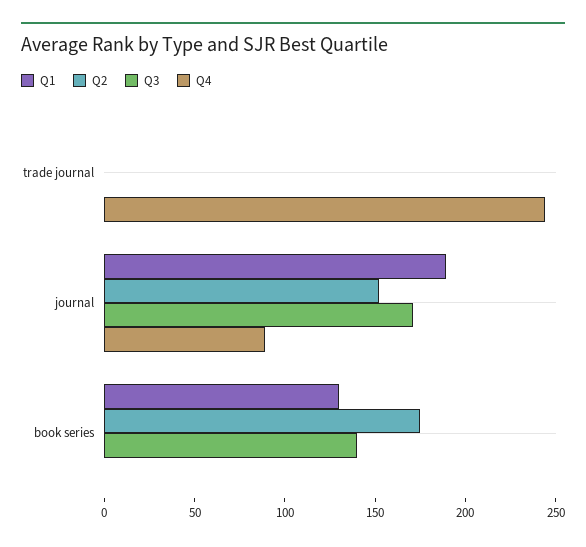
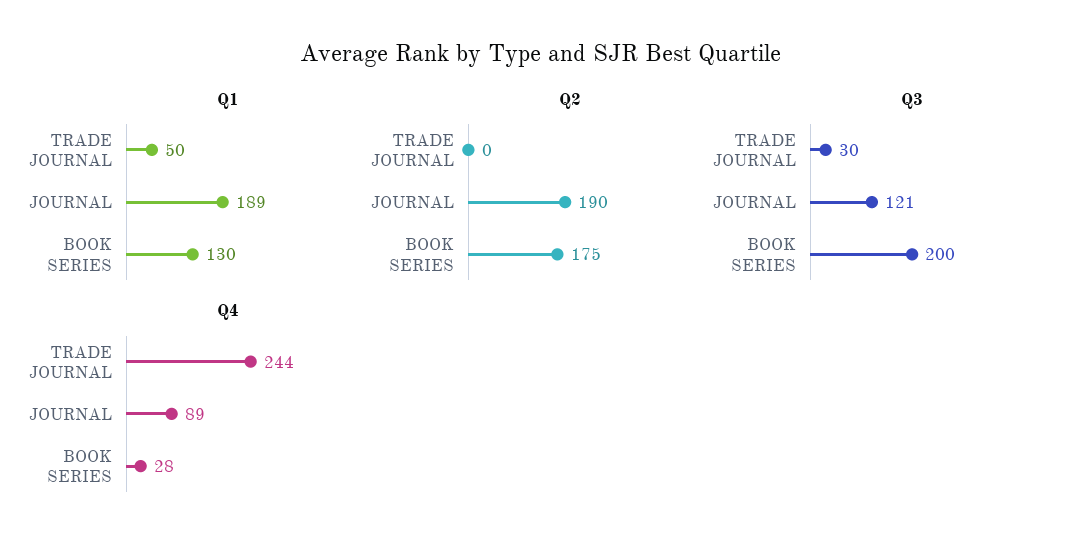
Q1, trade journal: 0 -> 50
Q3, trade journal: 0 -> 30
Q2, journal: 150 -> 190
Q3, journal: 170 -> 121
Q3, book series: 140 -> 200
Q4, book series: 0 -> 28

